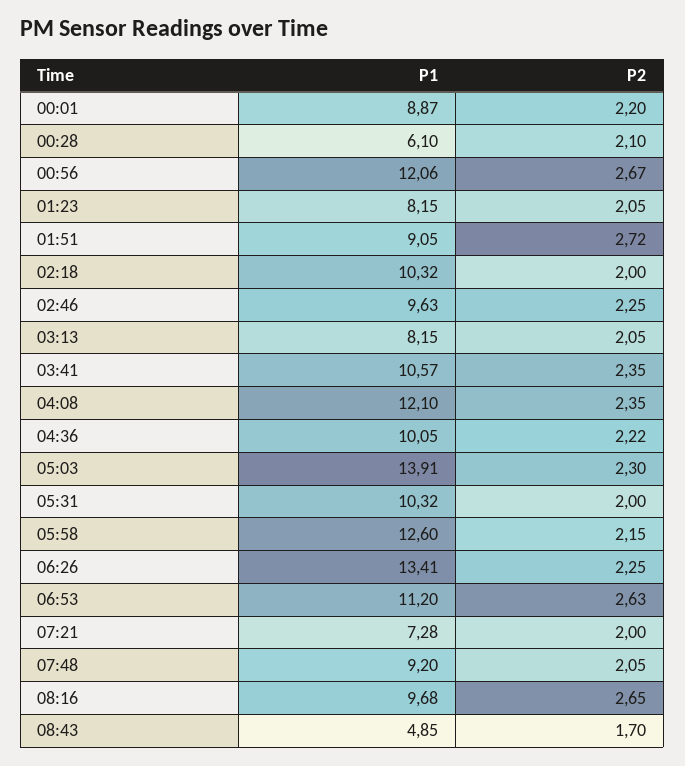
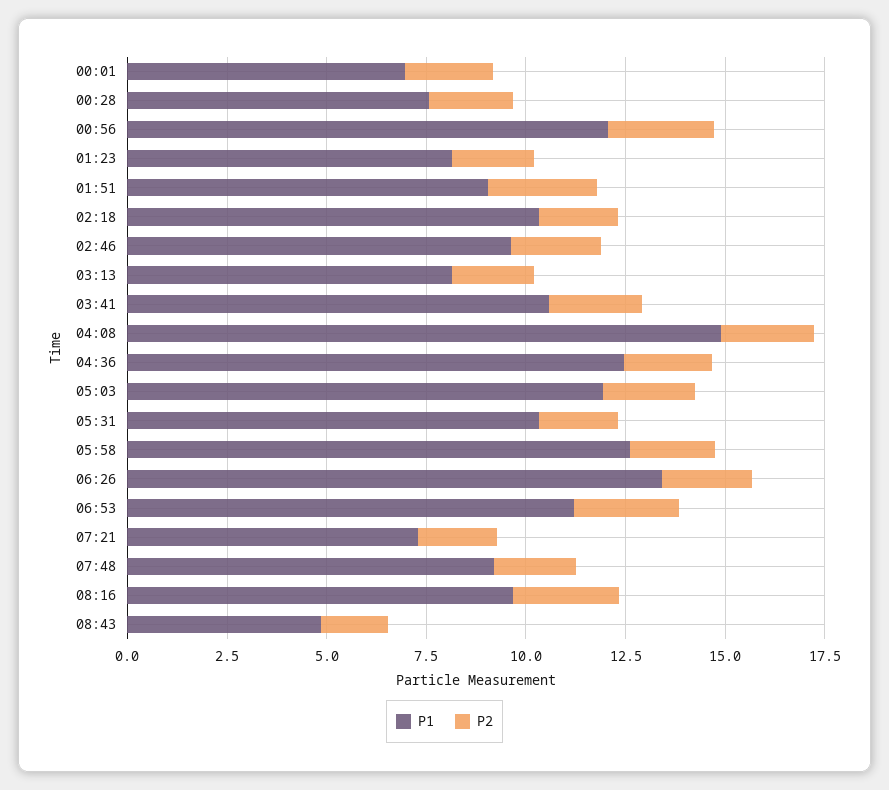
P1, 00:01: 8.87 -> 7
P1, 00:28: 6.1 -> 7.5
P1, 04:08: 12.1 -> 15
P1, 04:36: 10.05 -> 12.5
P1, 05:03: 13.91 -> 12

